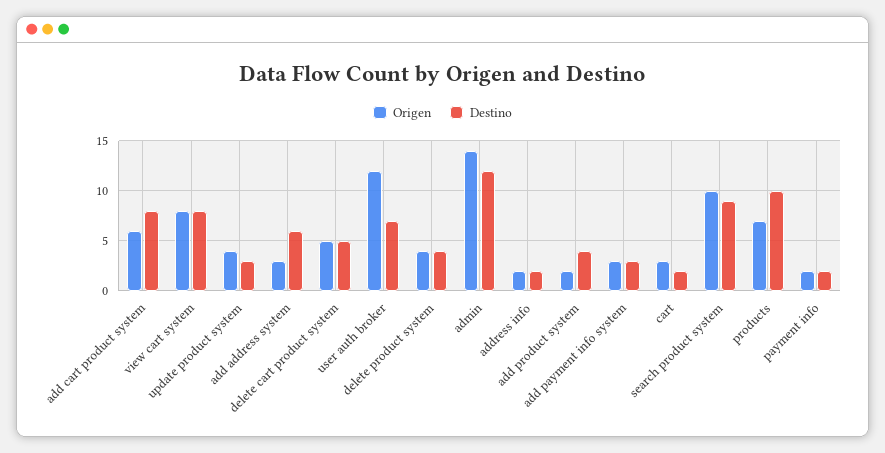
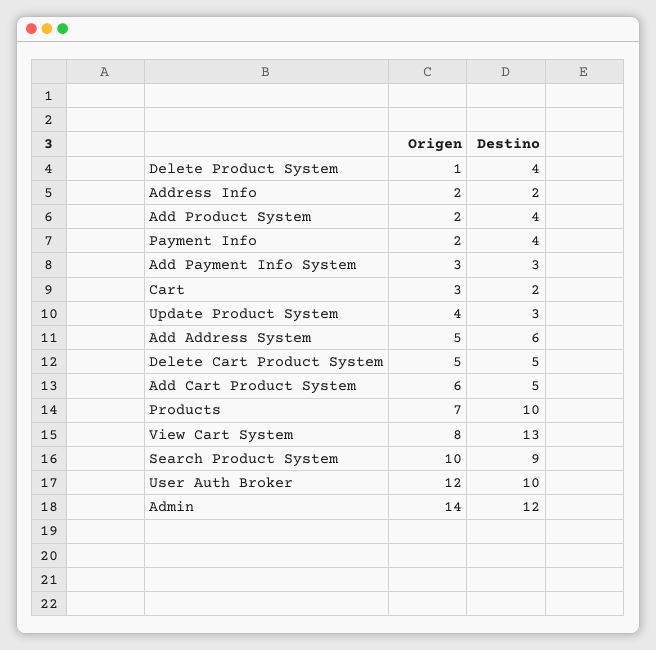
Destino, add cart product system: 8 -> 5
Destino, view cart system: 8 -> 13
Origen, add address system: 3 -> 5
Destino, user auth broker: 7 -> 10
Origen, delete product system: 4 -> 1
Destino, payment info: 2 -> 4

